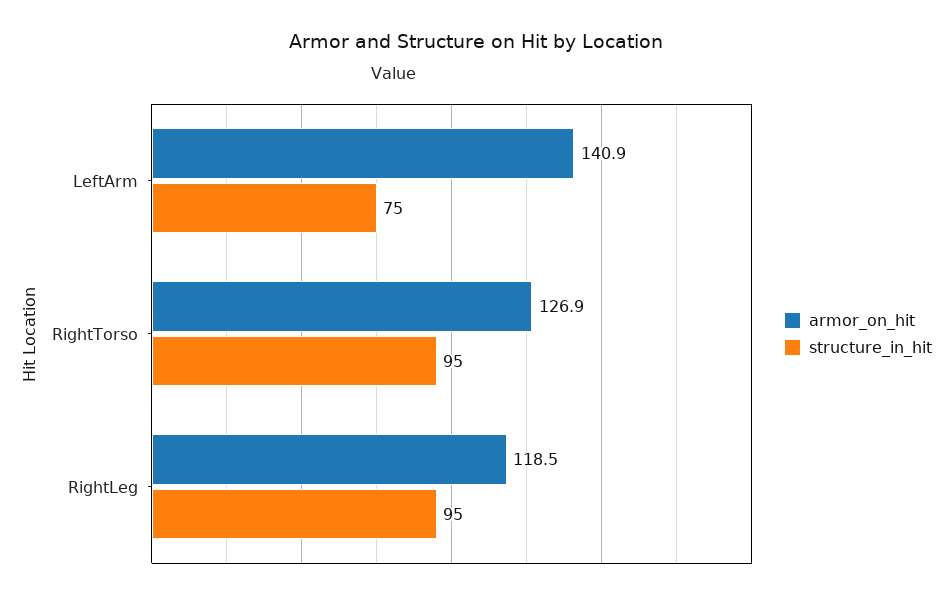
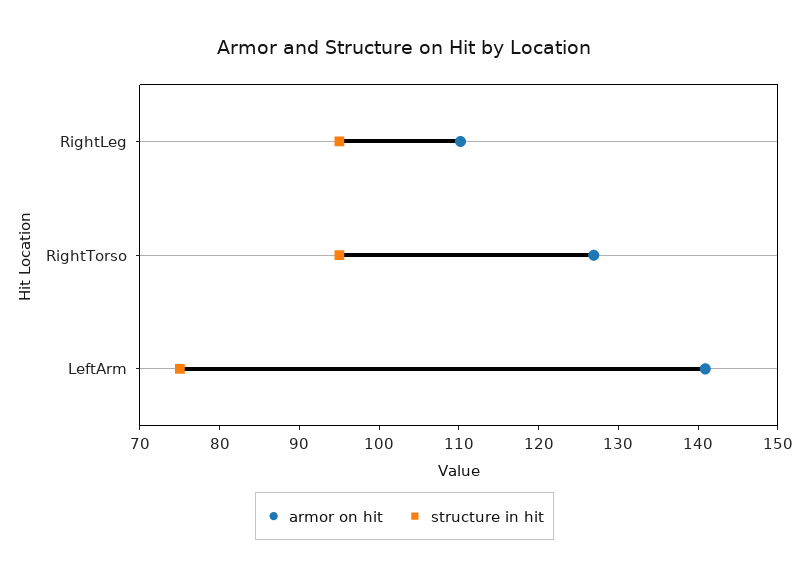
armor_on_hit, RightLeg: 118.5 -> 110

